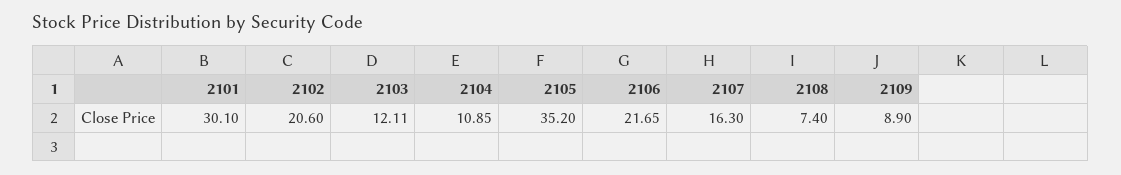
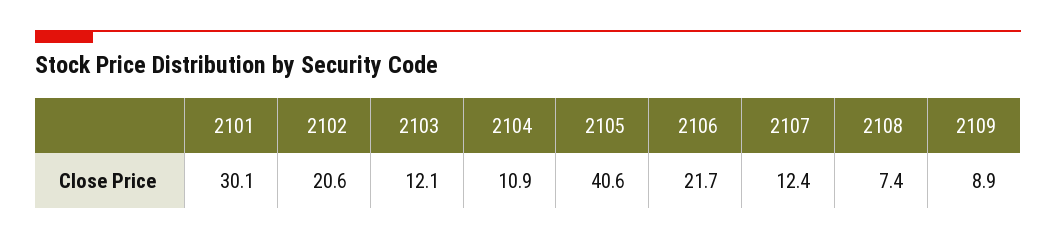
2105: 35.2 -> 40.6
2107: 16.3 -> 12.4

